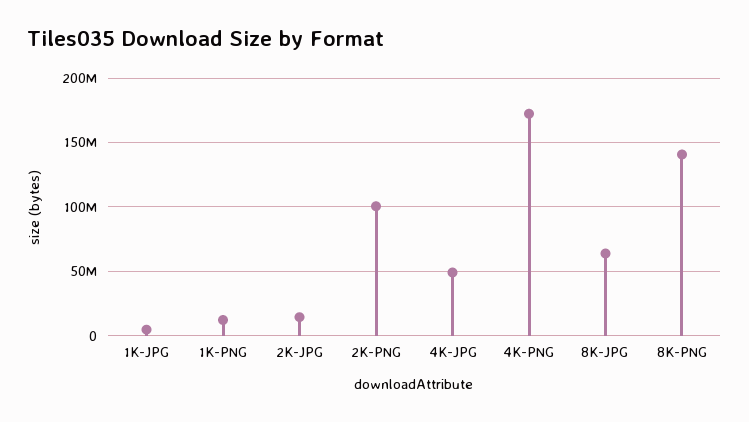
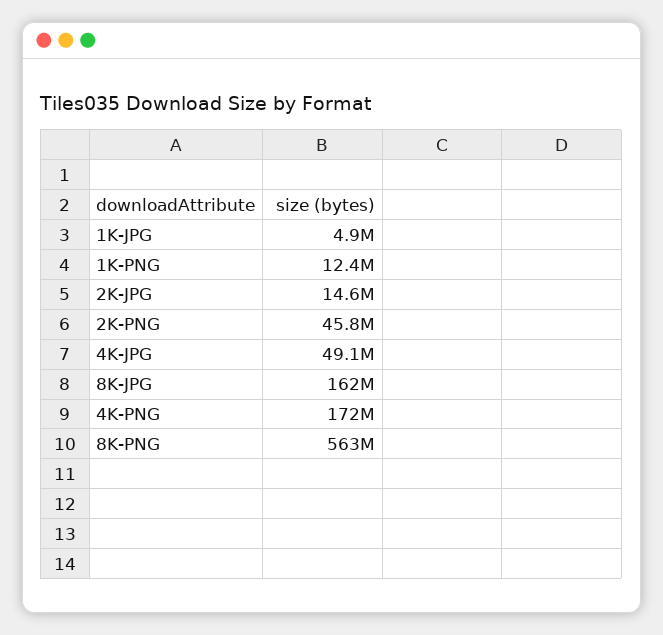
2K-PNG: 100000000 -> 45800000
8K-JPG: 65000000 -> 162000000
8K-PNG: 140000000 -> 563000000

